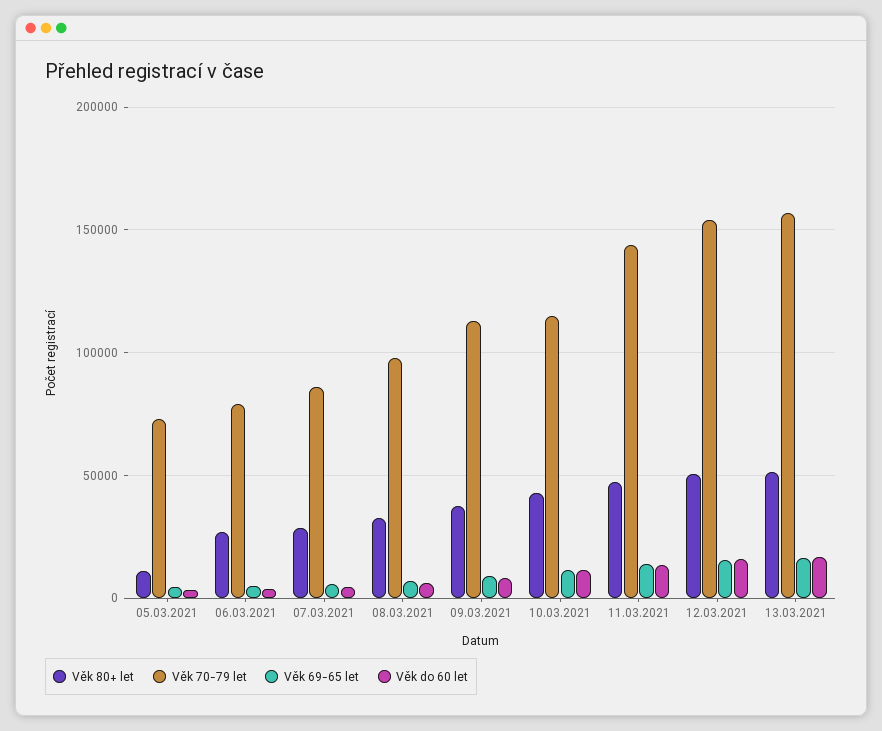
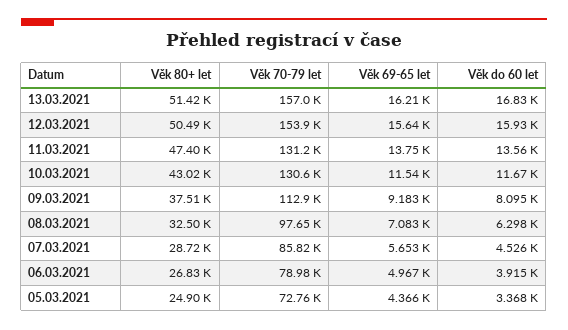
Věk 80+ let, 05.03.2021: 10000 -> 24900
Věk 70-79 let, 10.03.2021: 115000 -> 130600
Věk 70-79 let, 11.03.2021: 145000 -> 131200

